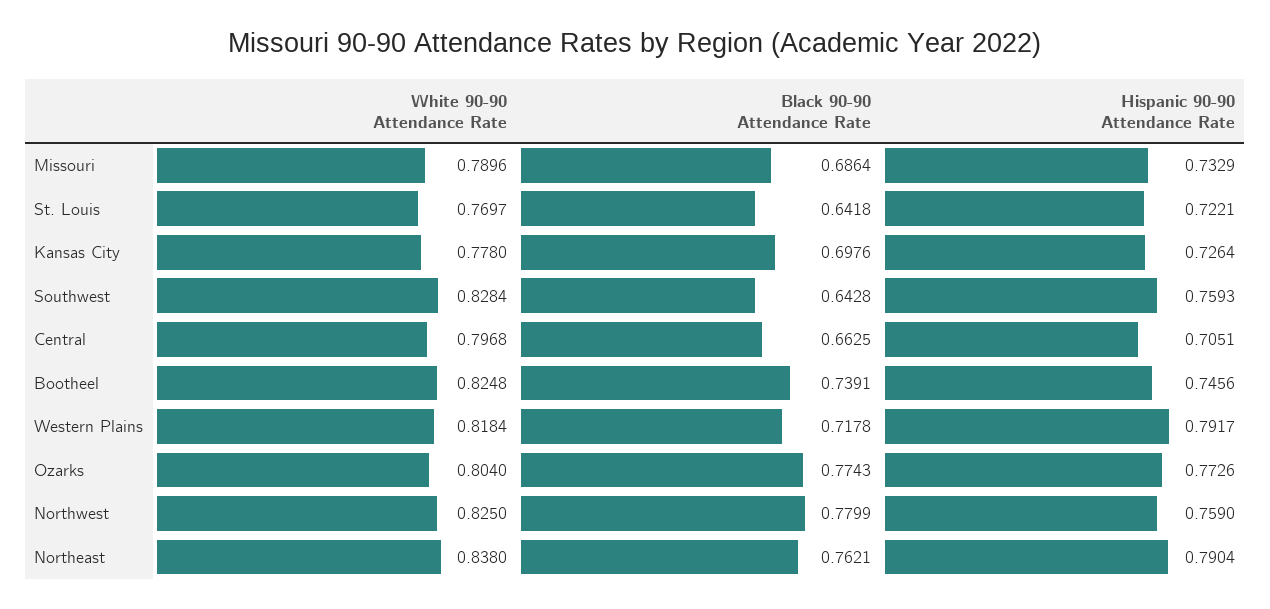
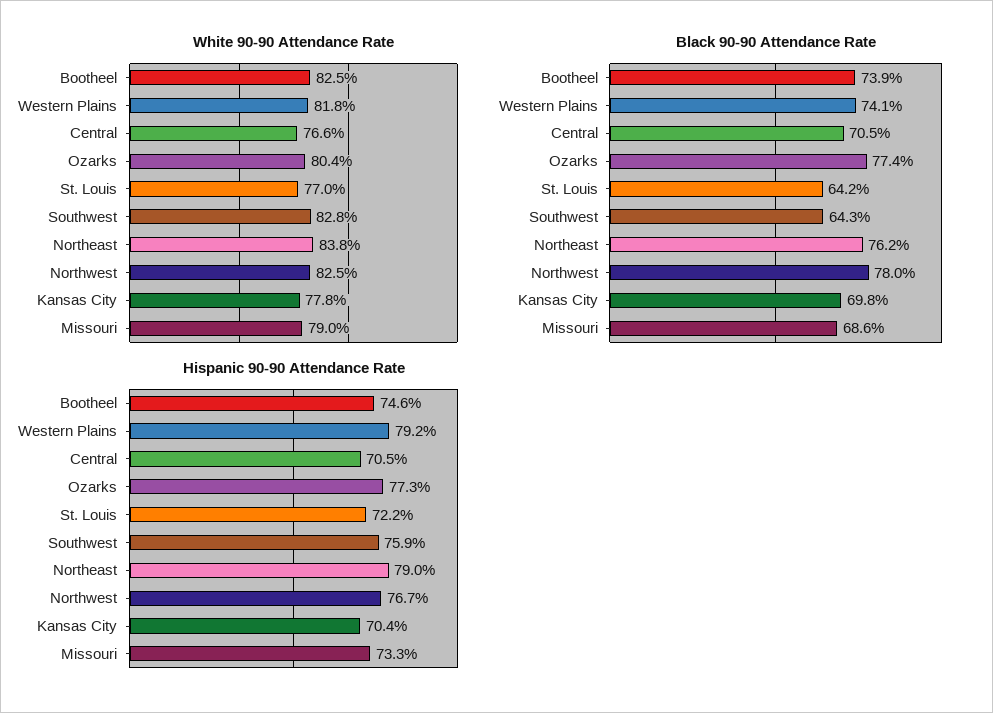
Hispanic 90-90 Attendance Rate, Kansas City: 0.7264 -> 0.704
White 90-90 Attendance Rate, Central: 0.7968 -> 0.766
Black 90-90 Attendance Rate, Central: 0.6625 -> 0.705
Black 90-90 Attendance Rate, Western Plains: 0.7178 -> 0.741
Hispanic 90-90 Attendance Rate, Northwest: 0.759 -> 0.767

